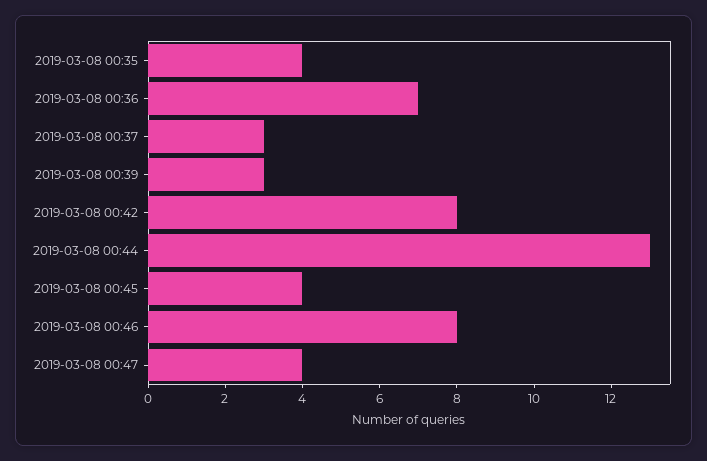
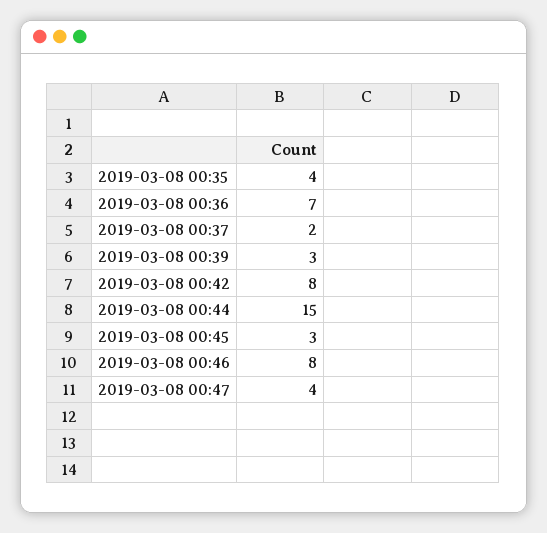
2019-03-08 00:37: 3 -> 2
2019-03-08 00:44: 13 -> 15
2019-03-08 00:45: 4 -> 3

